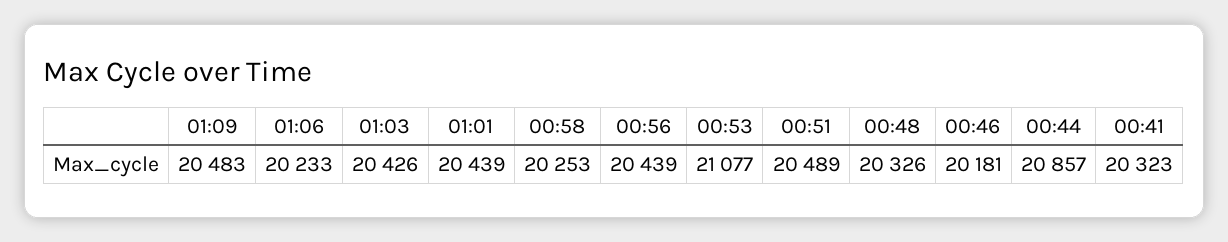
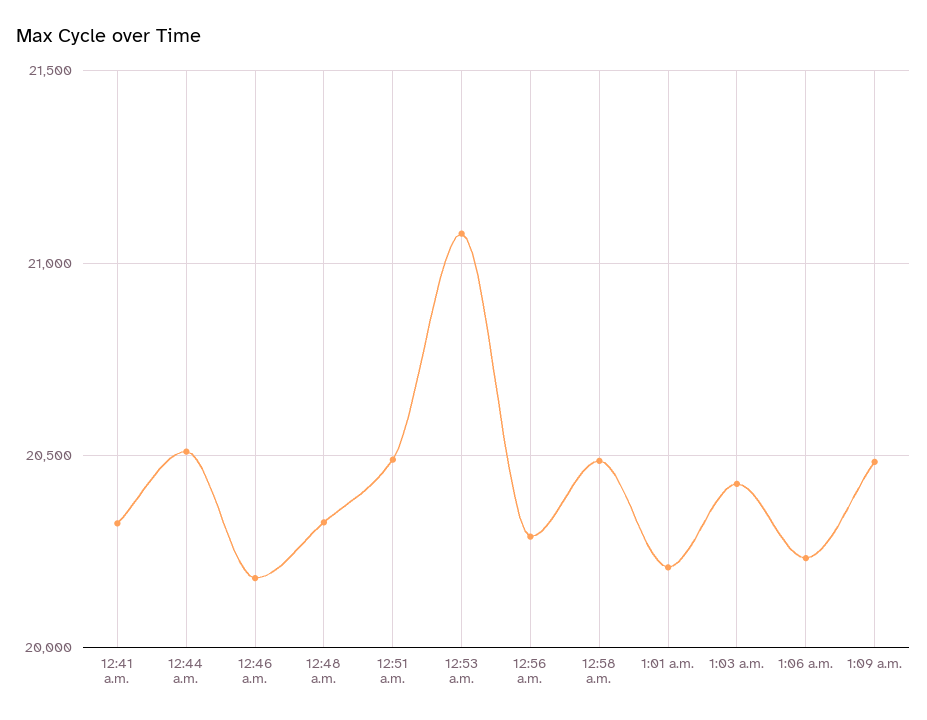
01:01: 20439 -> 20200
00:58: 20253 -> 20500
00:56: 20439 -> 20300
00:44: 20857 -> 20500

